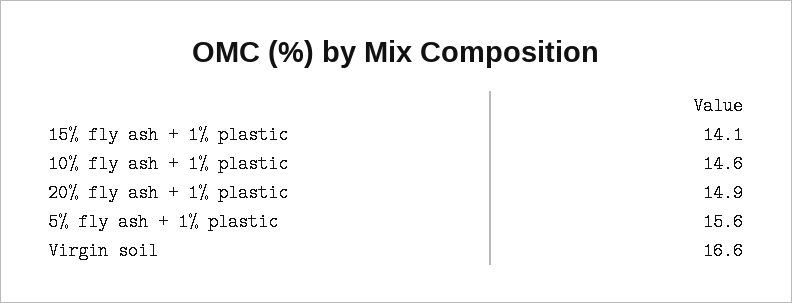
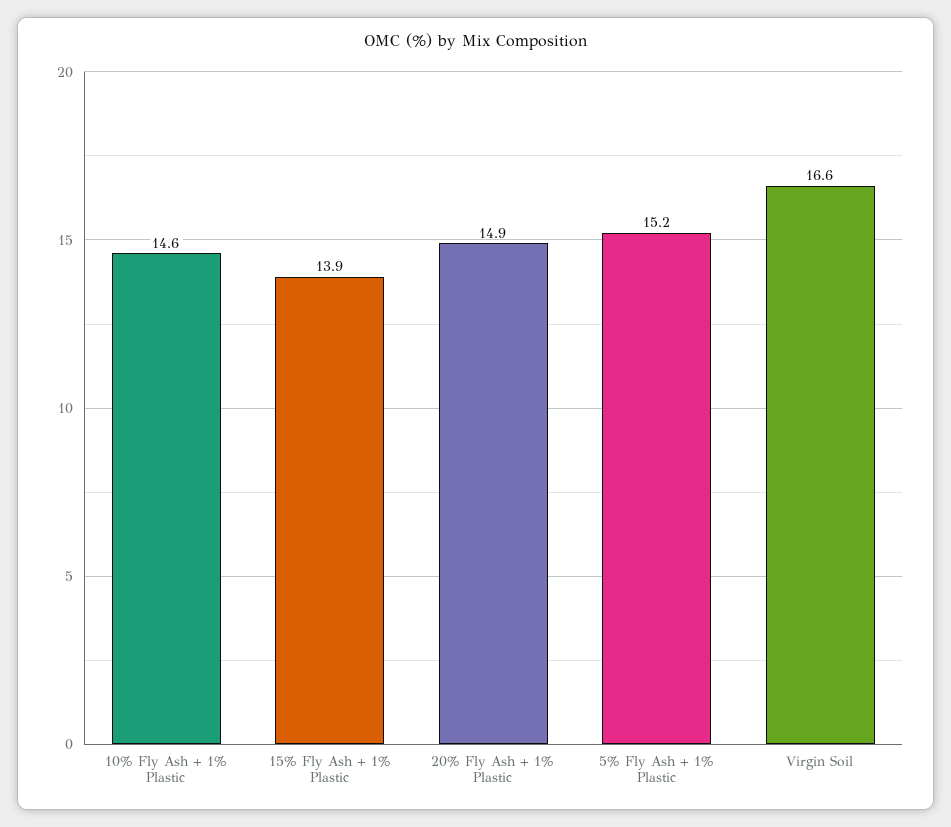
15% fly ash + 1% plastic: 14.1 -> 13.9
5% fly ash + 1% plastic: 15.6 -> 15.2

